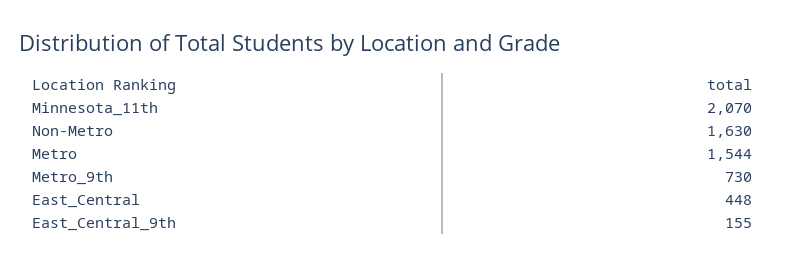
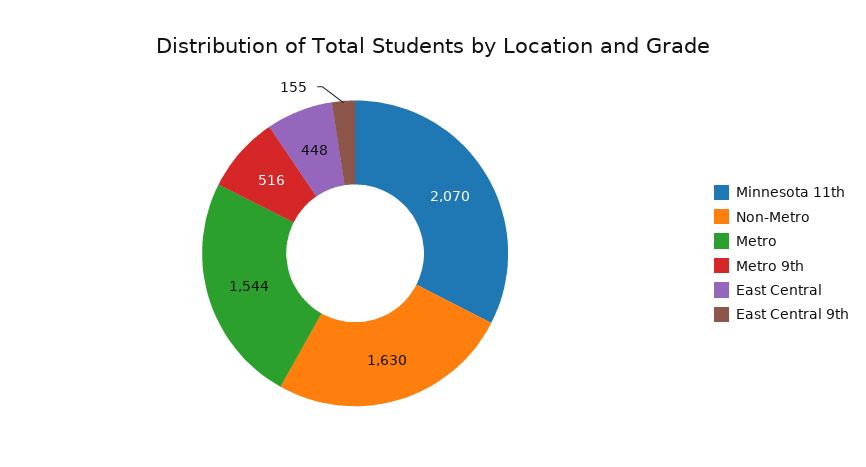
Metro_9th: 730 -> 516

